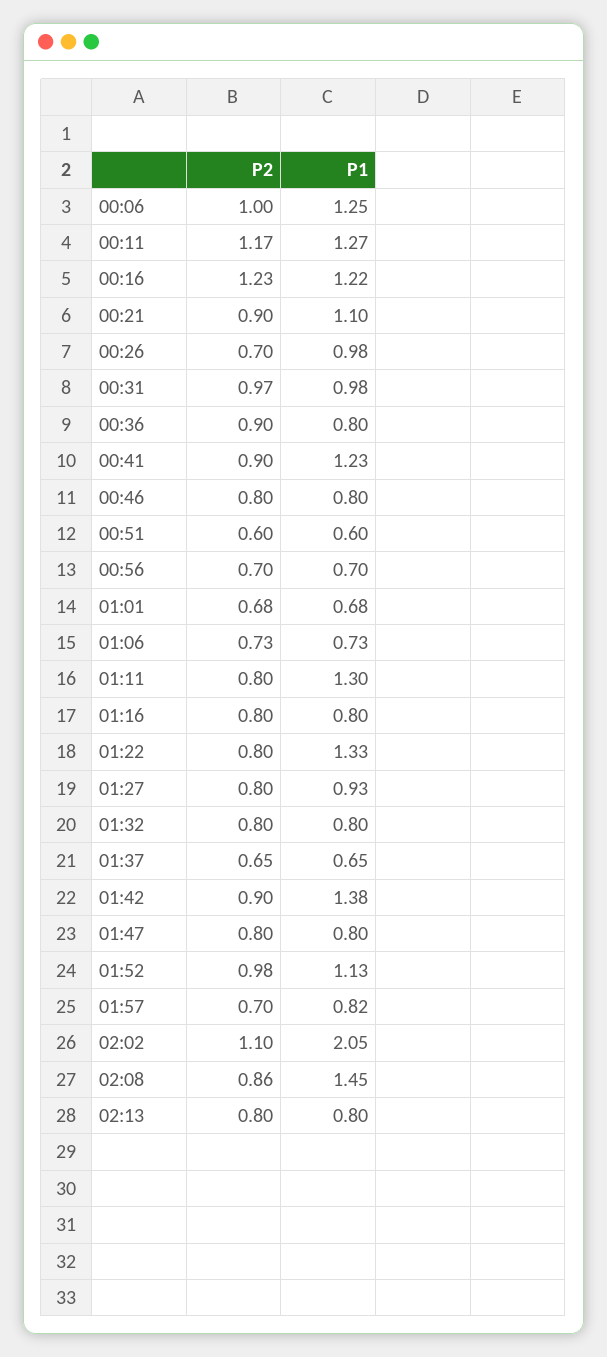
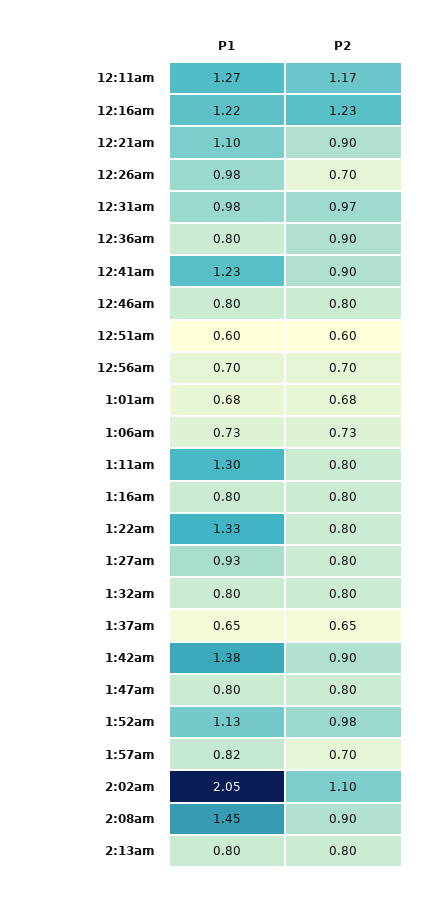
P2, 00:06: 1 -> none
P1, 00:06: 1.25 -> none
P2, 02:08: 0.86 -> 0.9

